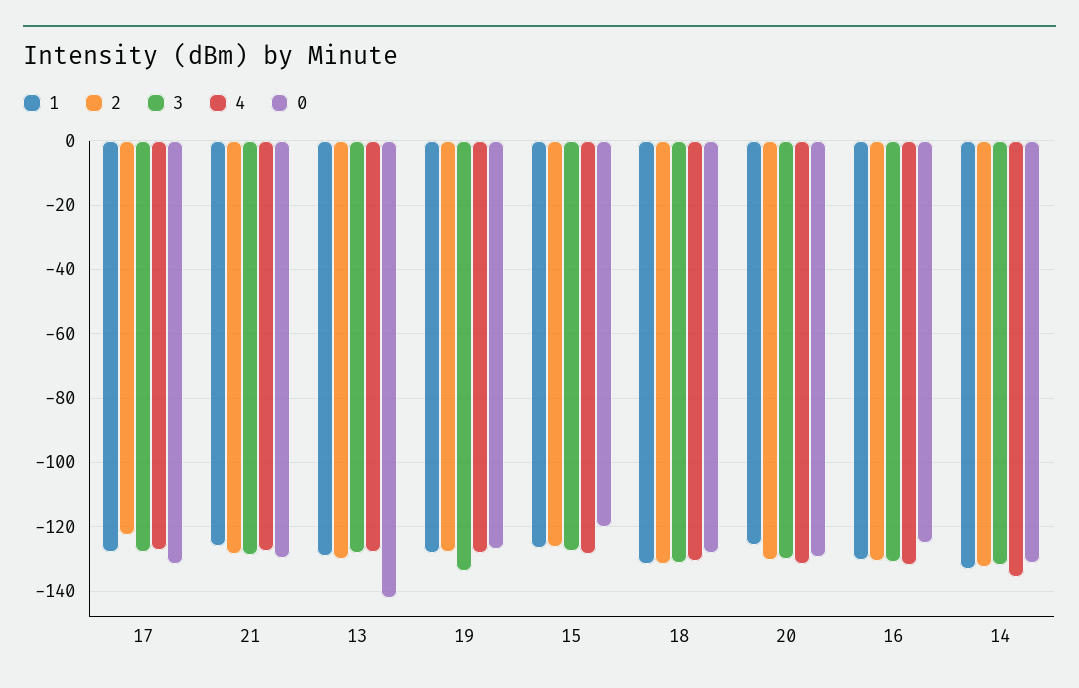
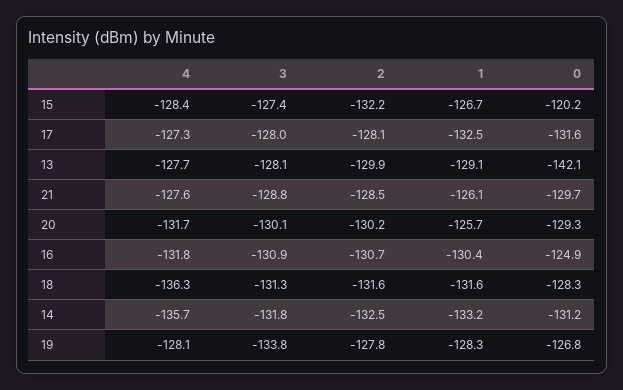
1, 17: -128 -> -132.5
2, 17: -122 -> -128.1
2, 15: -126 -> -132.2
4, 18: -130 -> -136.3

